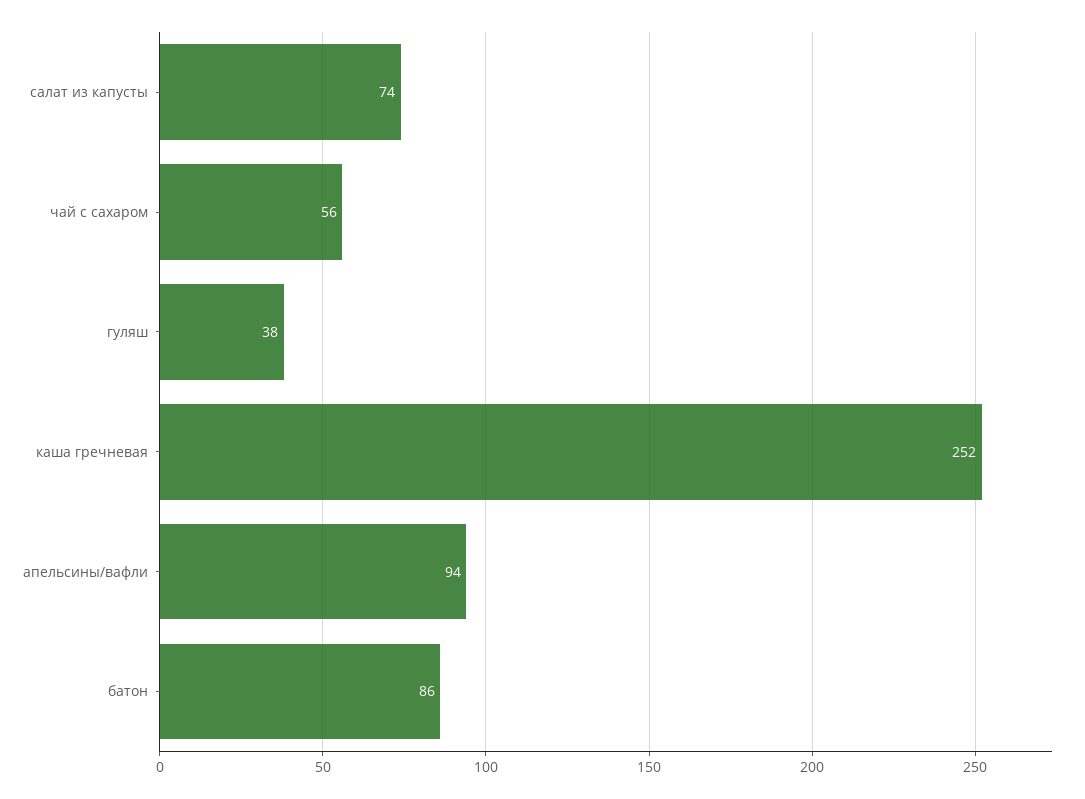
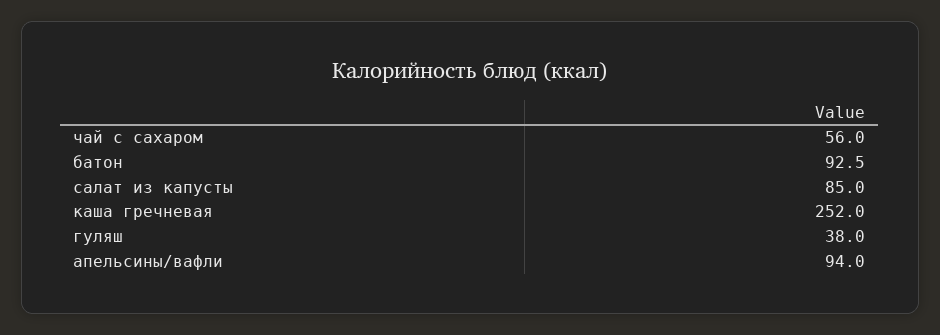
салат из капусты: 74 -> 85
батон: 86 -> 92.5

